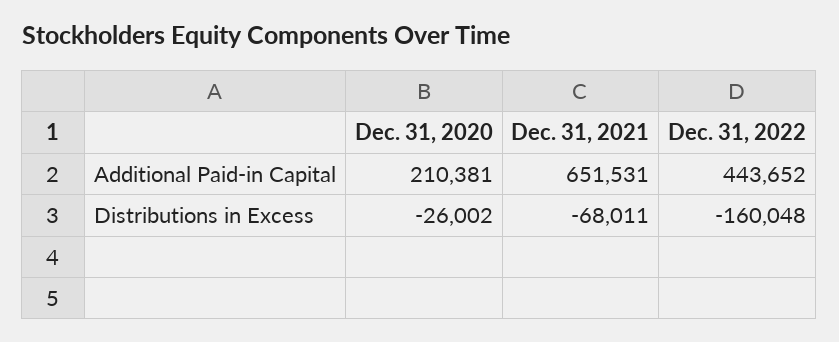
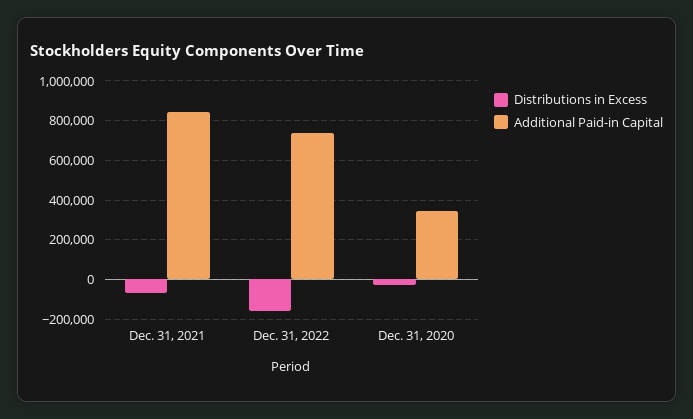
Additional Paid-in Capital, Dec. 31, 2020: 210381 -> 350000
Additional Paid-in Capital, Dec. 31, 2021: 651531 -> 850000
Additional Paid-in Capital, Dec. 31, 2022: 443652 -> 750000

